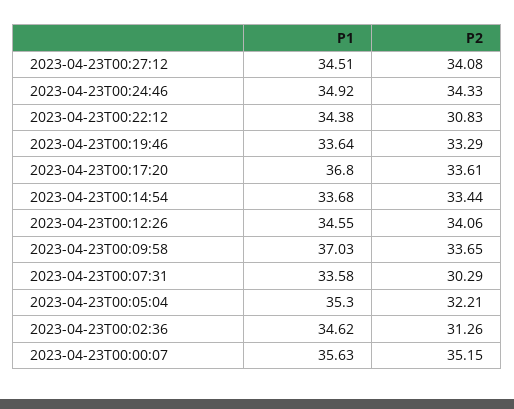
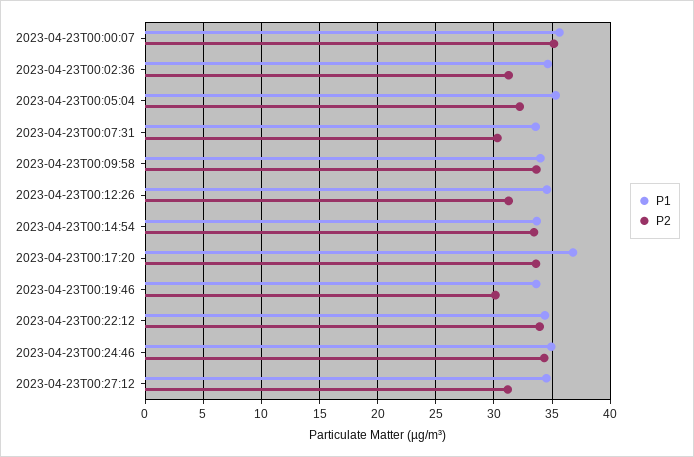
P2, 2023-04-23T00:27:12: 34.08 -> 31
P2, 2023-04-23T00:22:12: 30.83 -> 34
P2, 2023-04-23T00:19:46: 33.29 -> 30
P2, 2023-04-23T00:12:26: 34.06 -> 31
P1, 2023-04-23T00:09:58: 37.03 -> 34

